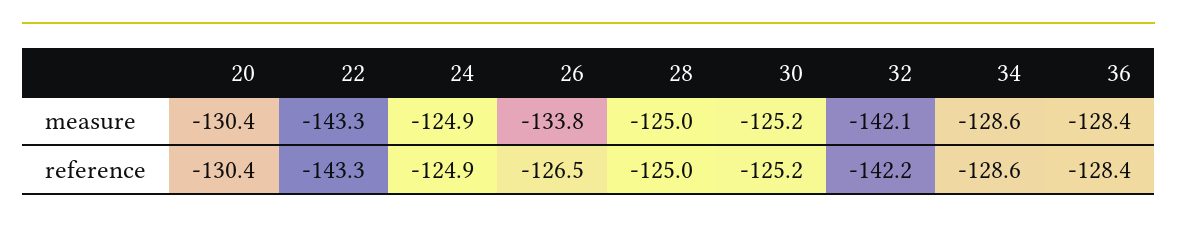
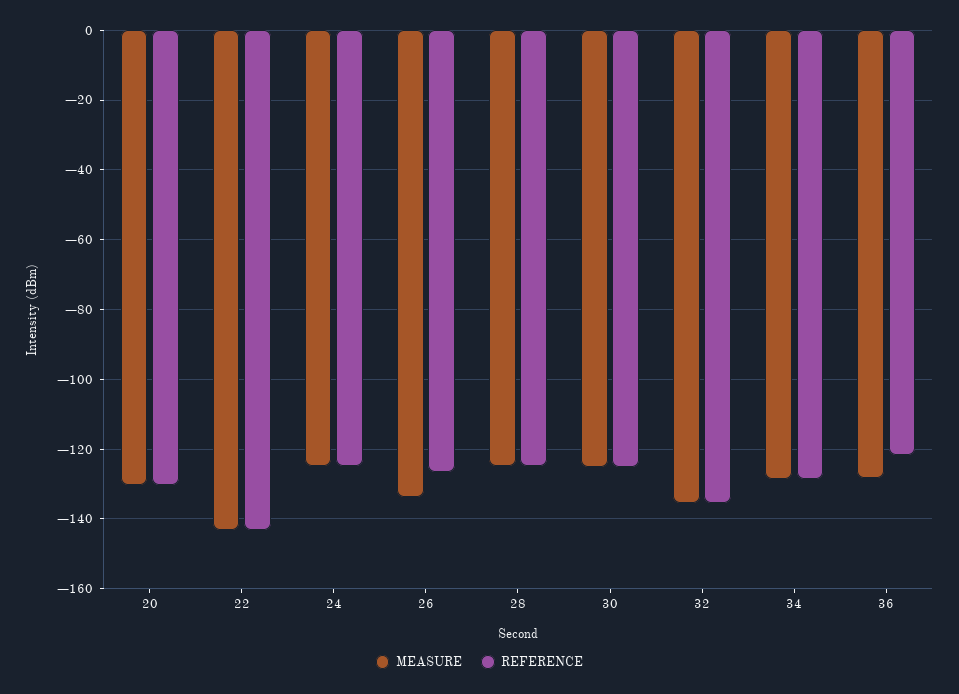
measure, 32: -142.1 -> -136
reference, 32: -142.2 -> -136
reference, 36: -128.4 -> -122

